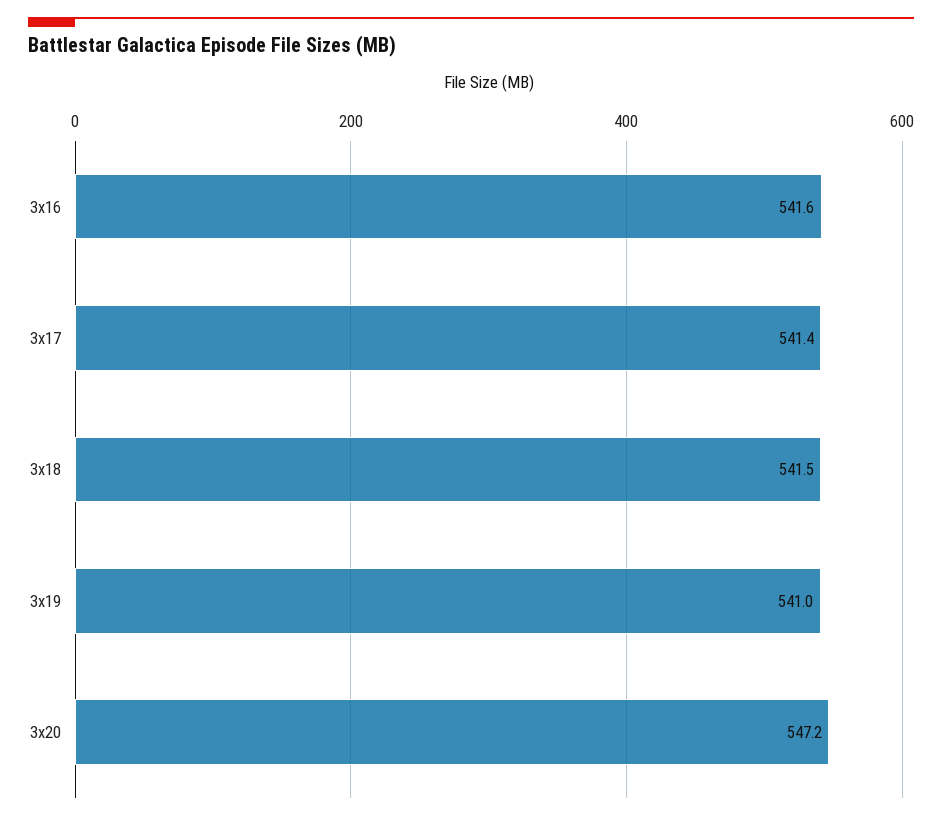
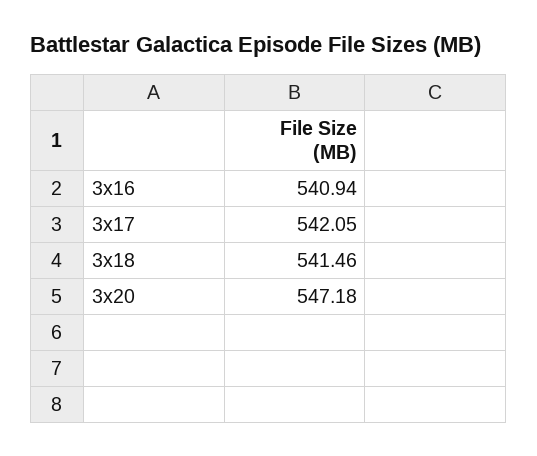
3x16: 541.6 -> 540.94
3x17: 541.4 -> 542.05
3x19: 541 -> none

